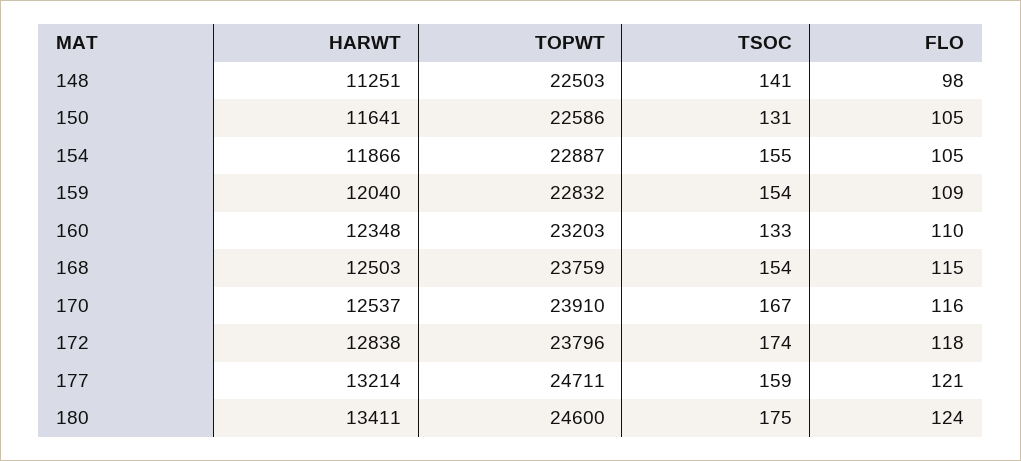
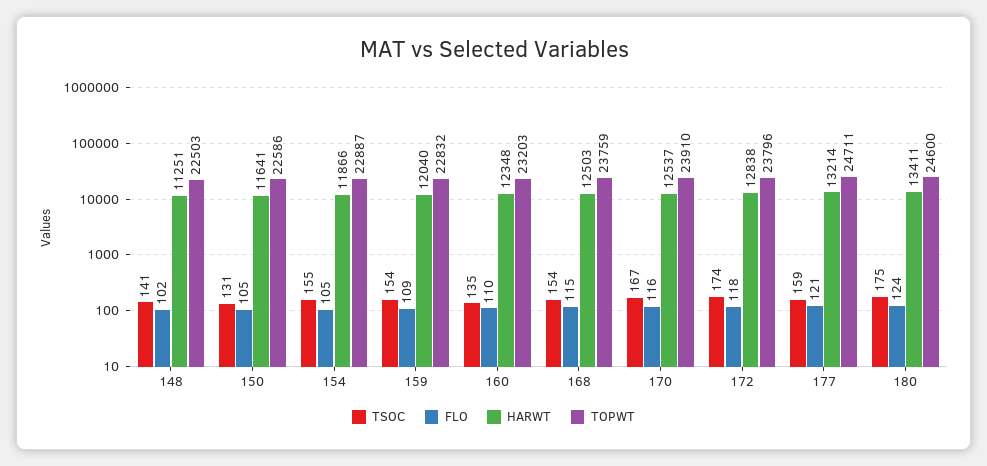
FLO, 148: 98 -> 102
TSOC, 160: 133 -> 135

